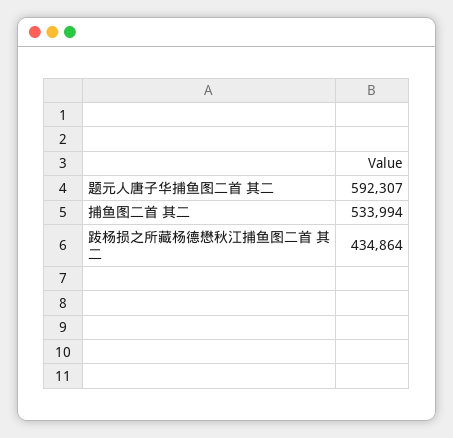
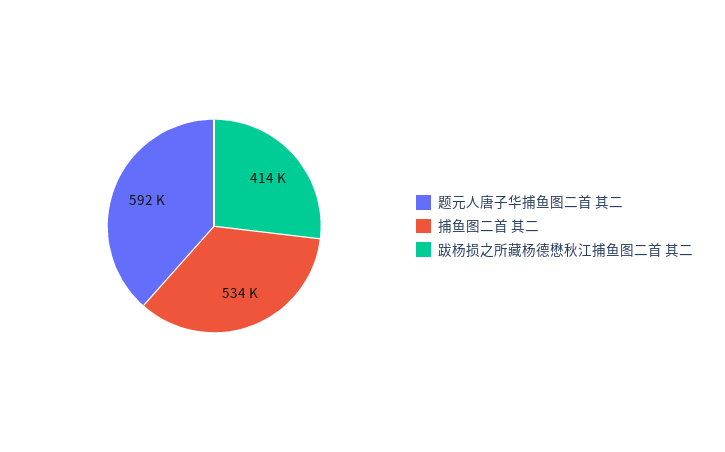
跋杨损之所藏杨德懋秋江捕鱼图二首 其二: 434864 -> 414000

